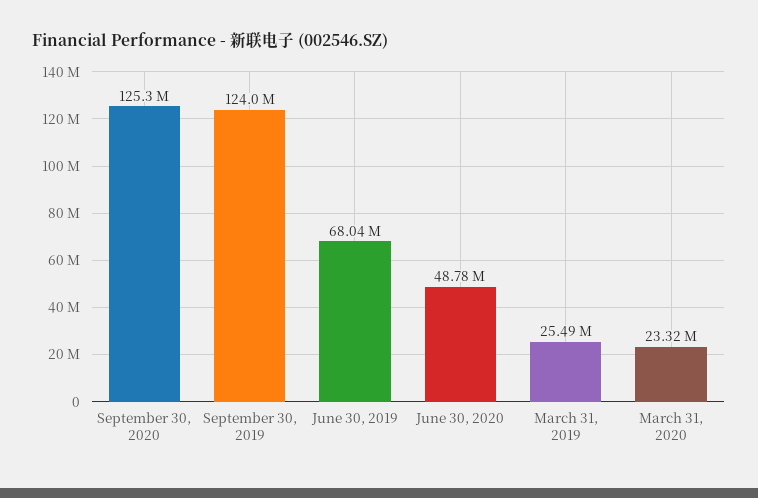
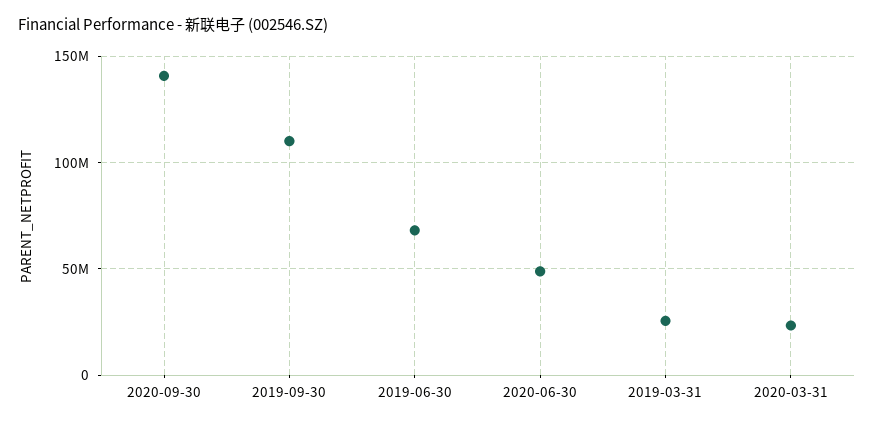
September 30, 2020: 125300000 -> 140000000
September 30, 2019: 124000000 -> 110000000

